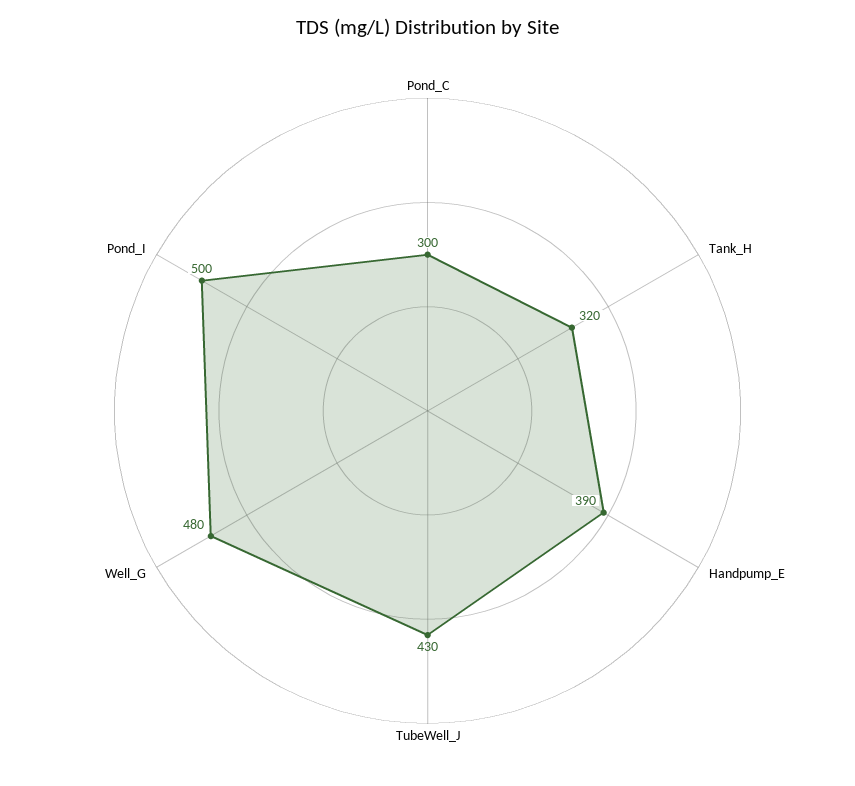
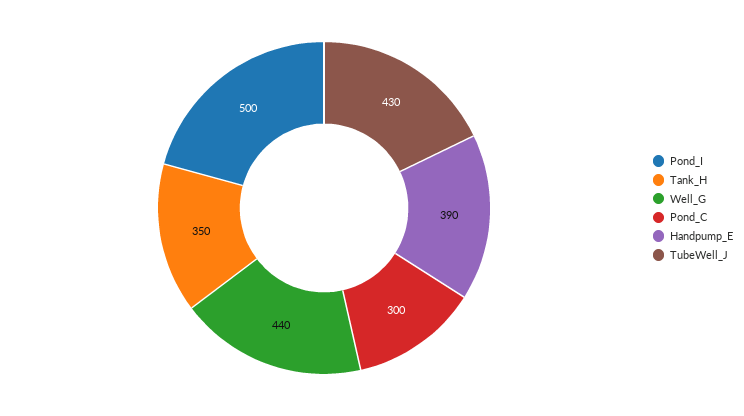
Tank_H: 320 -> 350
Well_G: 480 -> 440

